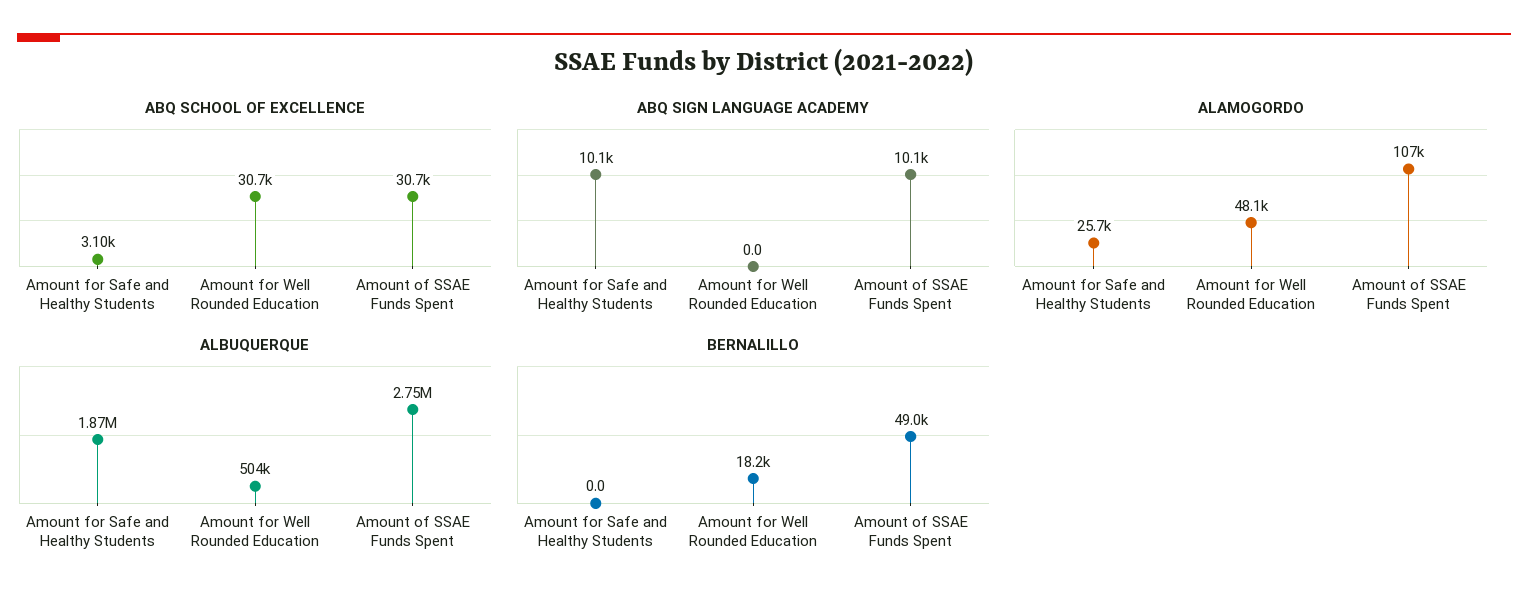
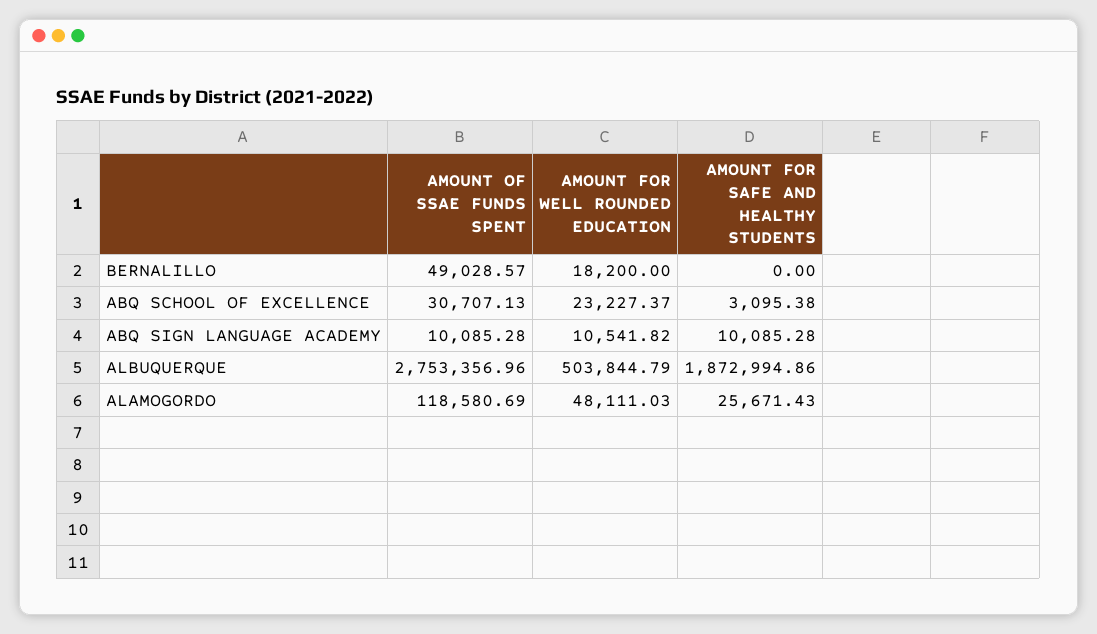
ABQ SCHOOL OF EXCELLENCE, Amount for Well Rounded Education: 30700 -> 23227.37
ABQ SIGN LANGUAGE ACADEMY, Amount for Well Rounded Education: 0 -> 10541.82
ALAMOGORDO, Amount of SSAE Funds Spent: 107000 -> 118580.69

